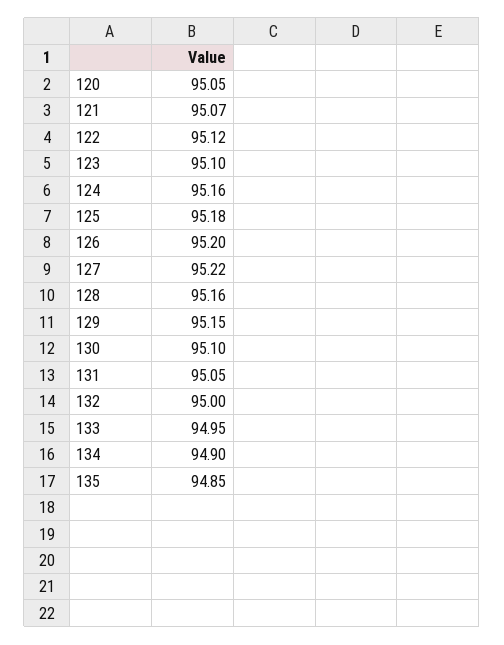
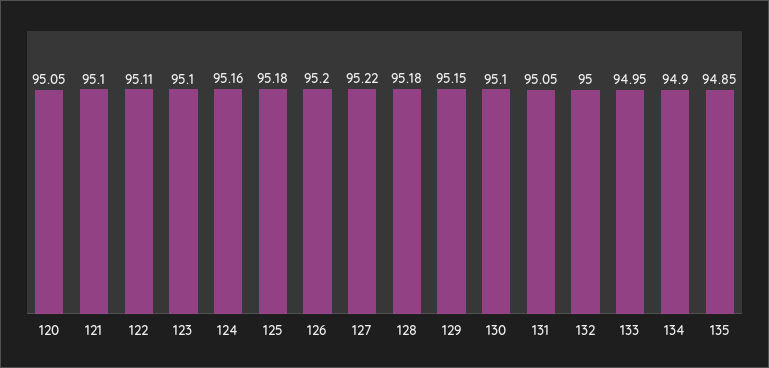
121: 95.07 -> 95.1
122: 95.12 -> 95.11
128: 95.16 -> 95.18

